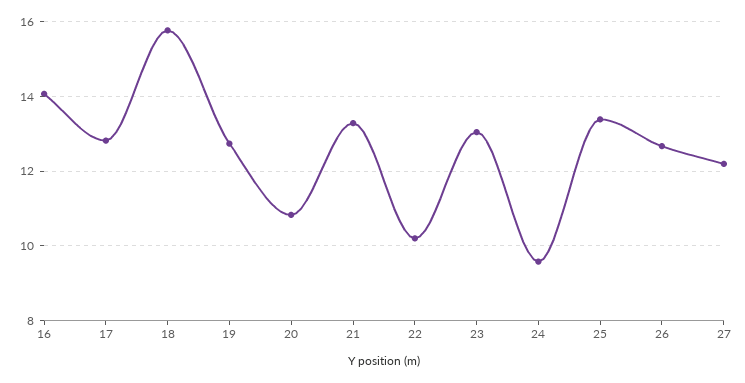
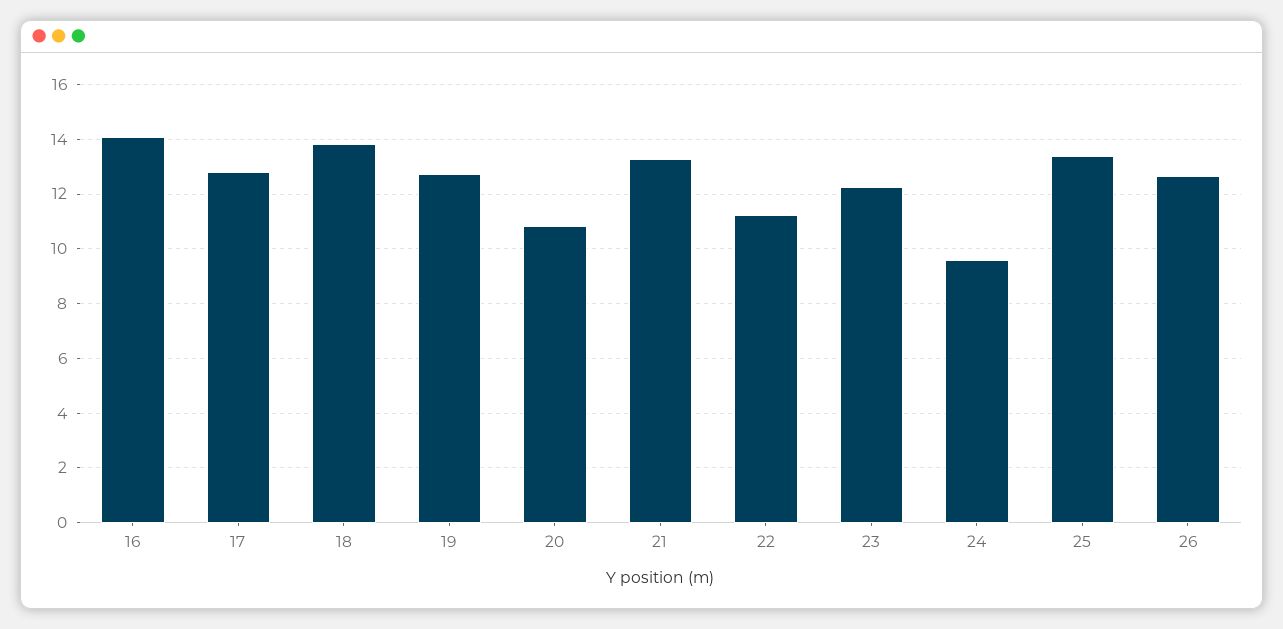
18: 15.8 -> 13.75
22: 10.2 -> 11.25
23: 13 -> 12.25
27: 12.2 -> none

